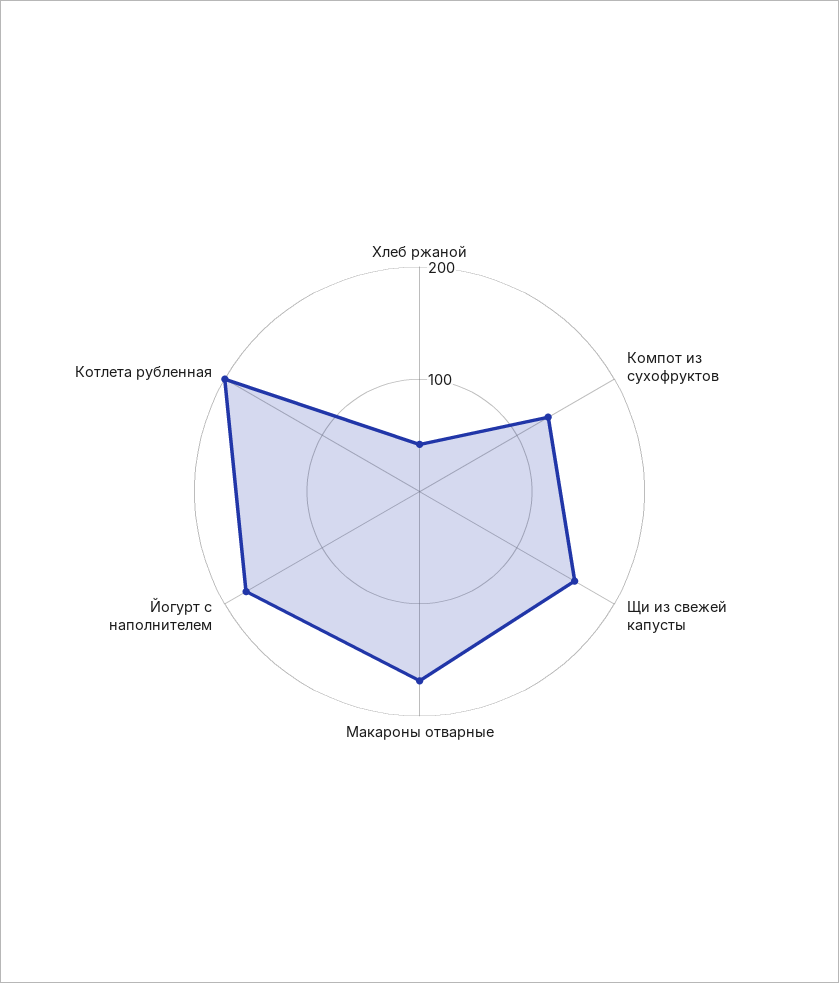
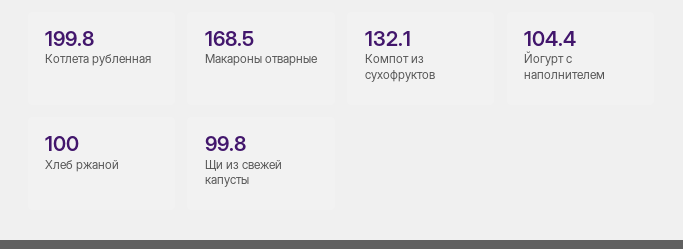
Хлеб ржаной: 40 -> 100
Щи из свежей капусты: 160 -> 99.8
Йогурт с наполнителем: 180 -> 104.4

